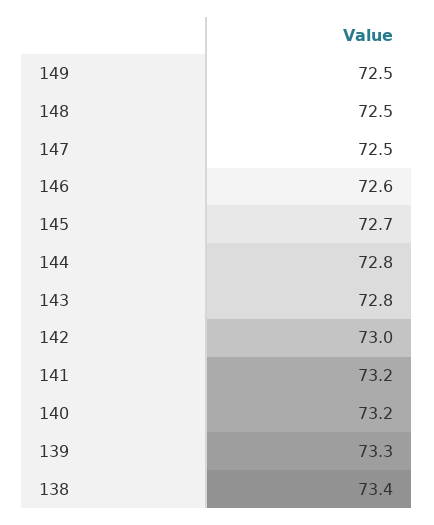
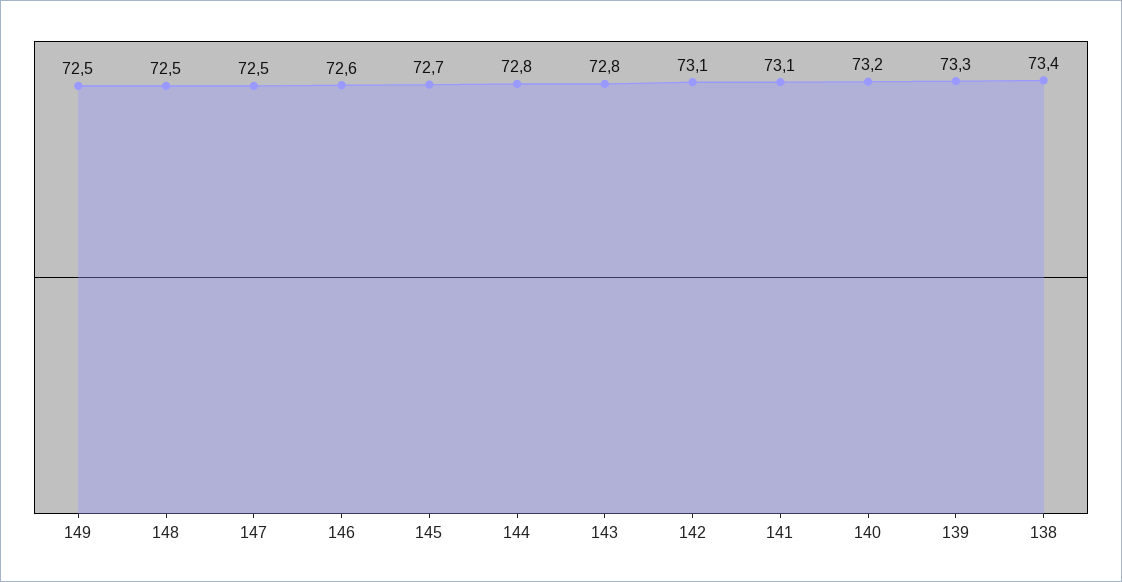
142: 73 -> 73.1
141: 73.2 -> 73.1

